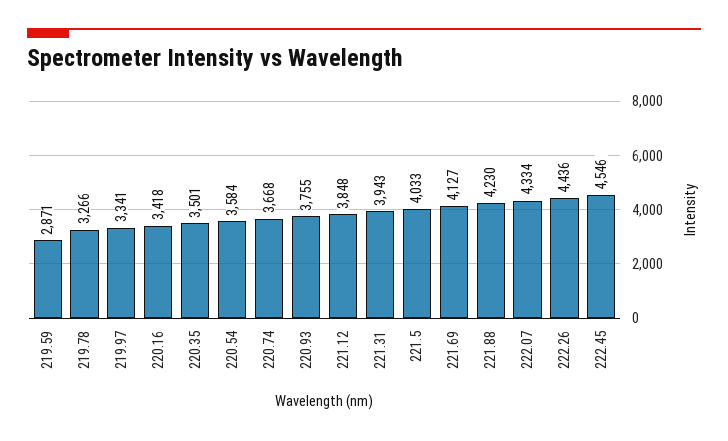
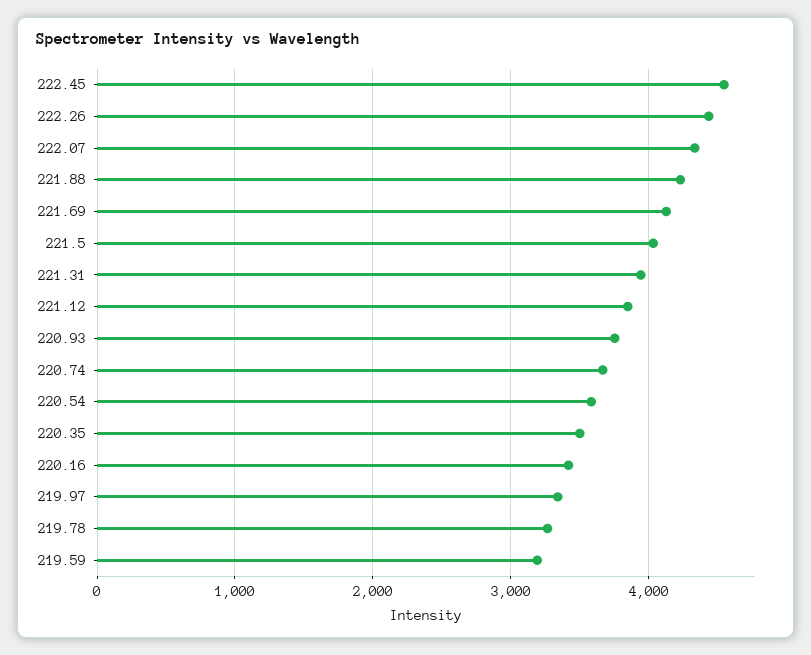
219.59: 2871 -> 3200

